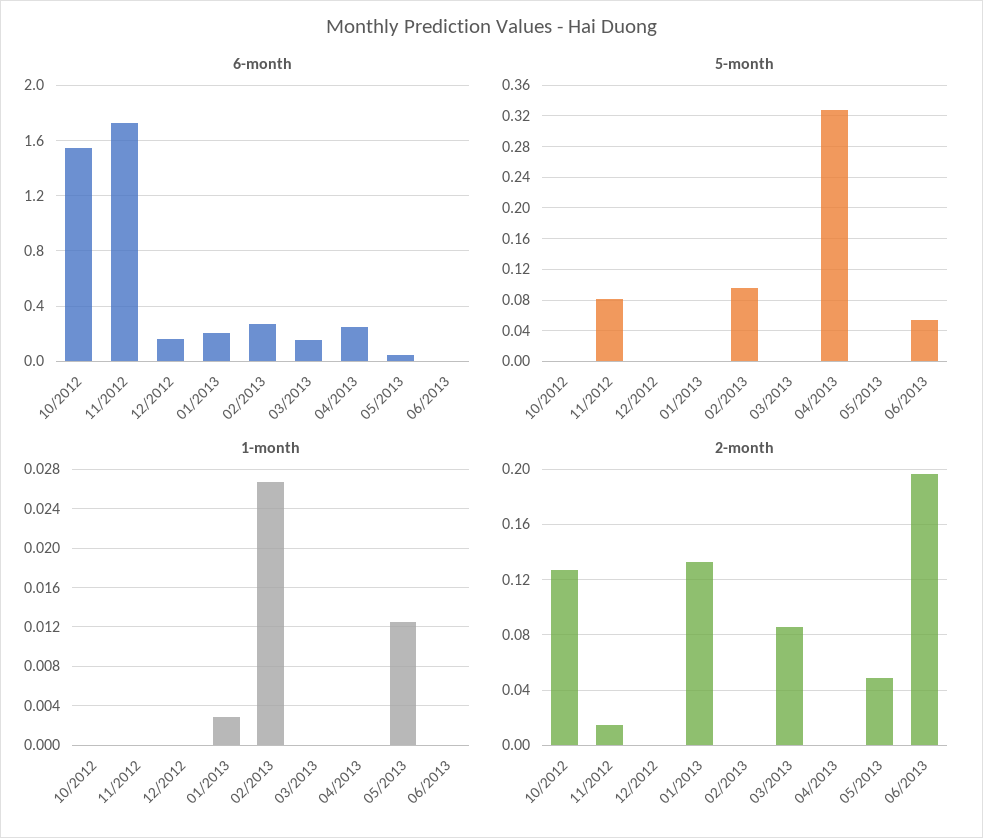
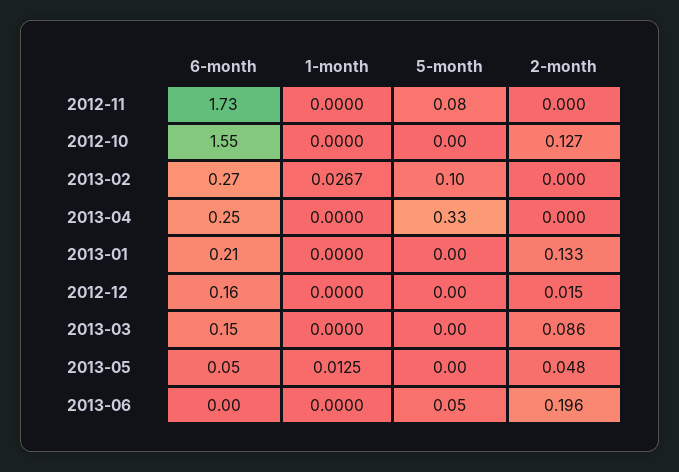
1-month, 01/2013: 0.003 -> 0
2-month, 11/2012: 0.015 -> 0
2-month, 12/2012: 0 -> 0.015

